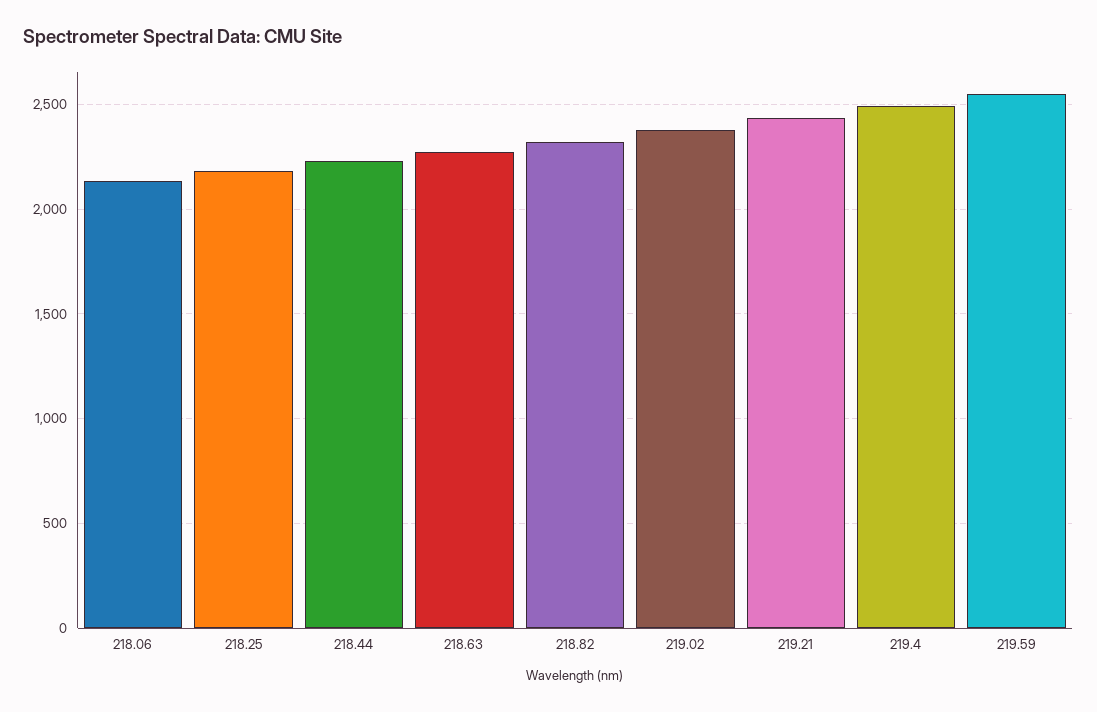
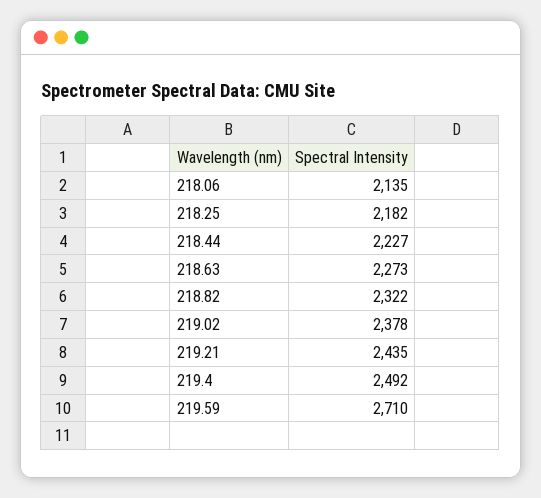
219.59: 2550 -> 2710

